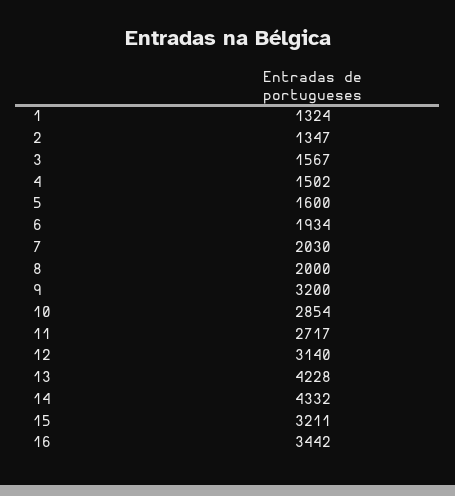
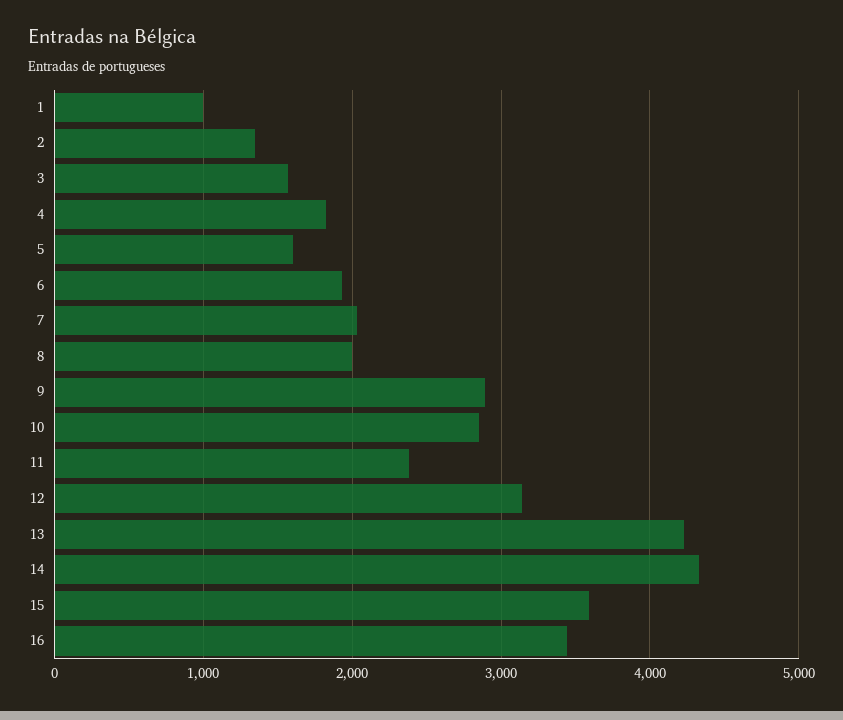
1: 1324 -> 1000
4: 1502 -> 1800
9: 3200 -> 2900
11: 2717 -> 2400
15: 3211 -> 3600

